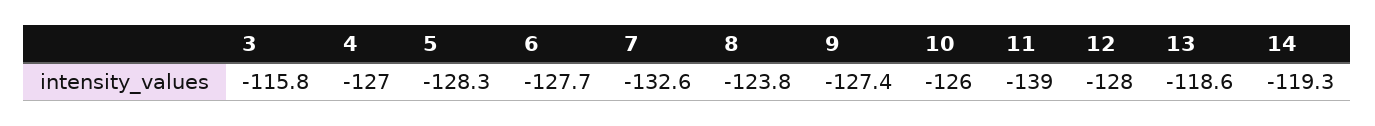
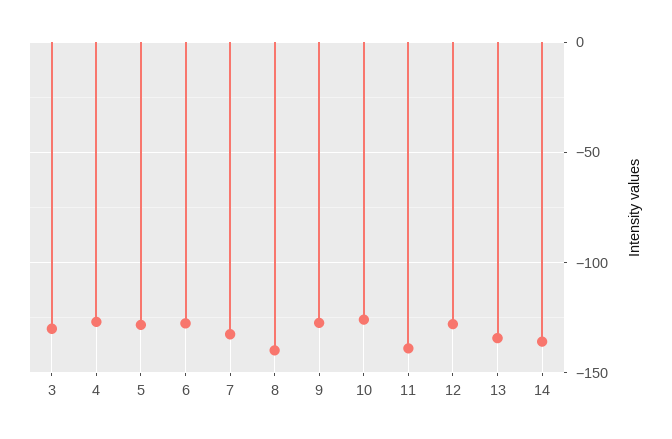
3: -115.8 -> -130
8: -123.8 -> -140
13: -118.6 -> -135
14: -119.3 -> -135

